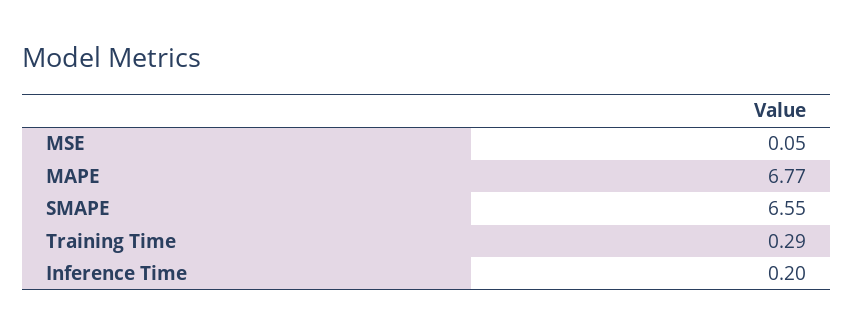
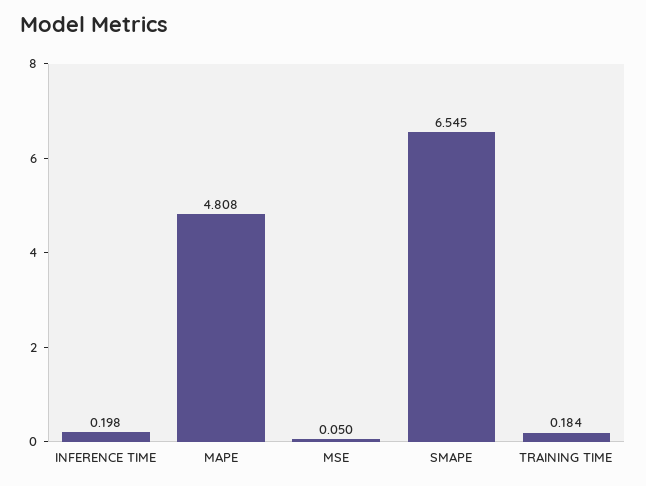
MAPE: 6.77 -> 4.808
Training Time: 0.29 -> 0.184

